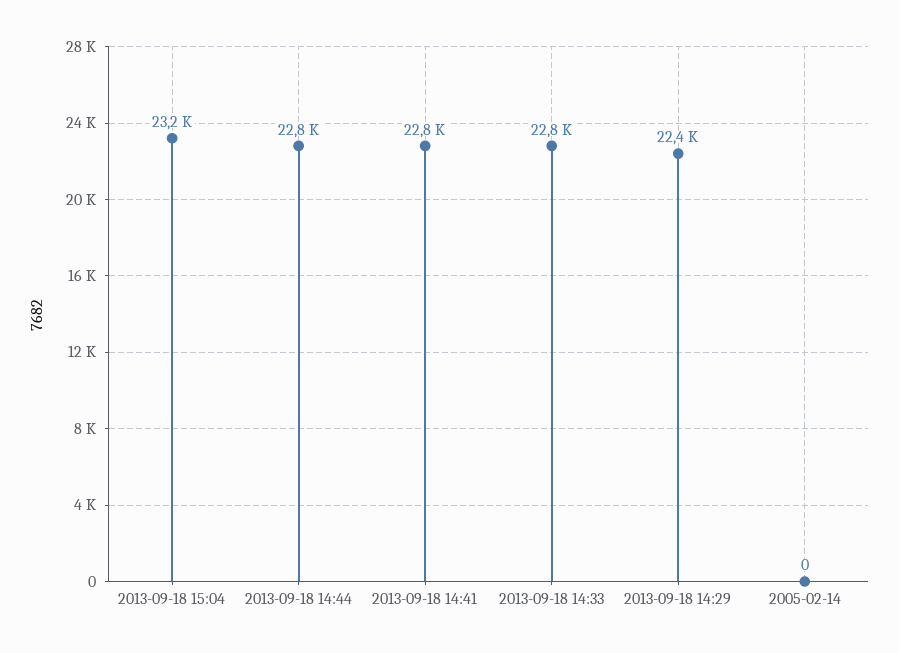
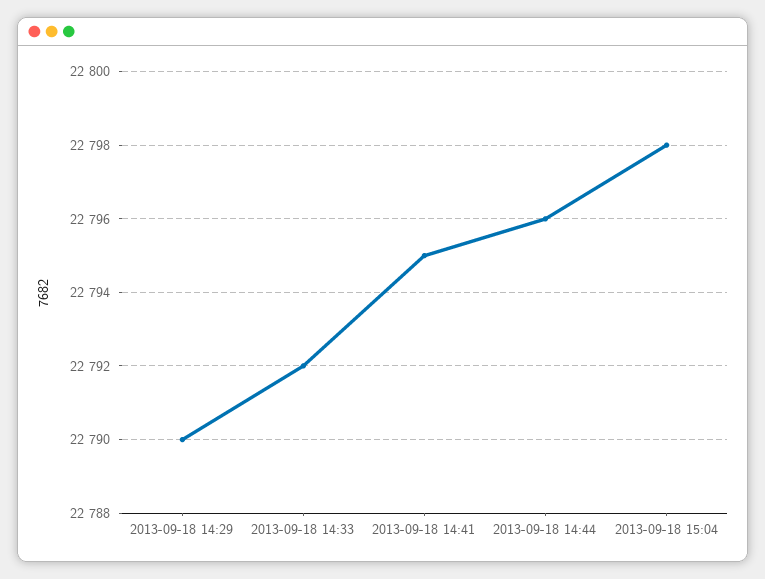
2013-09-18 15:04: 23200 -> 22798
2013-09-18 14:29: 22400 -> 22790
2005-02-14: 0 -> none

